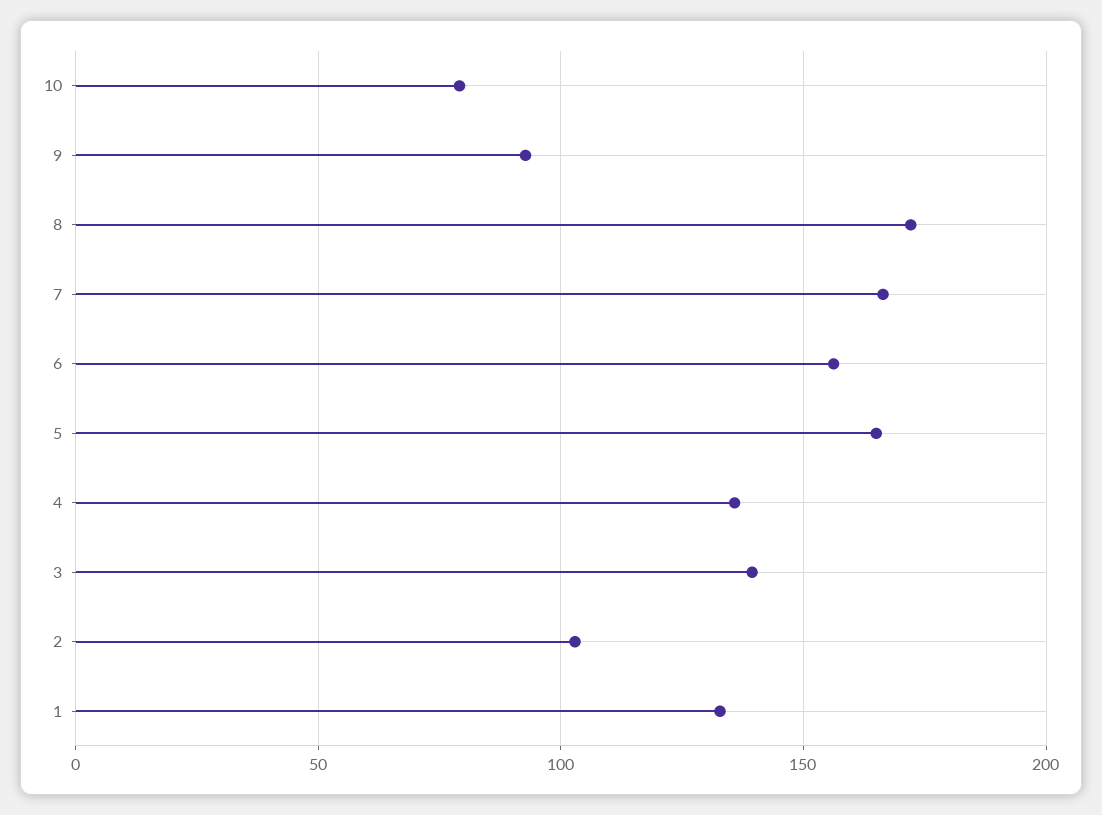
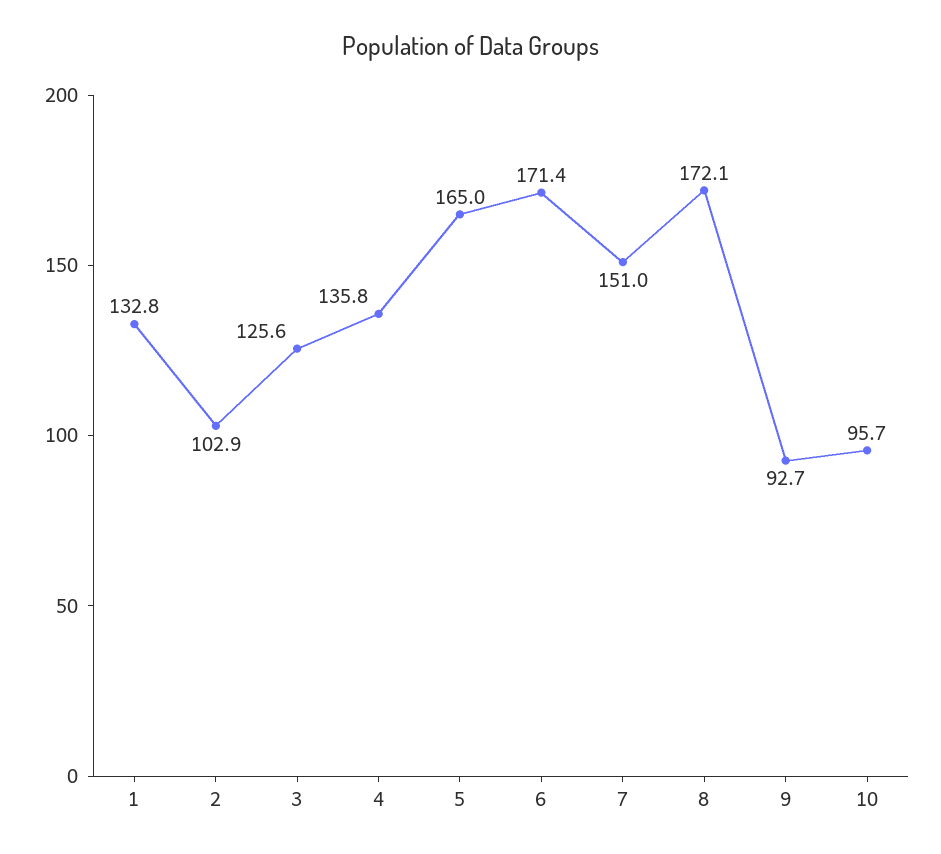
10: 80 -> 95.7
7: 165 -> 151
6: 155 -> 171.4
3: 140 -> 125.6

